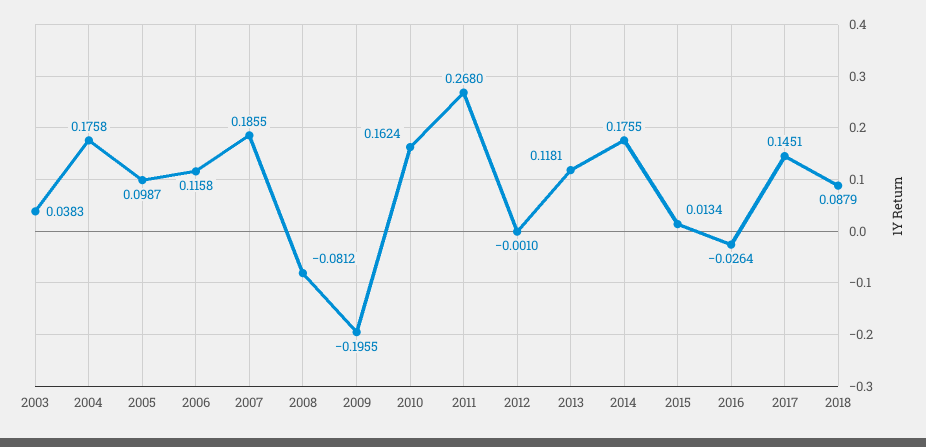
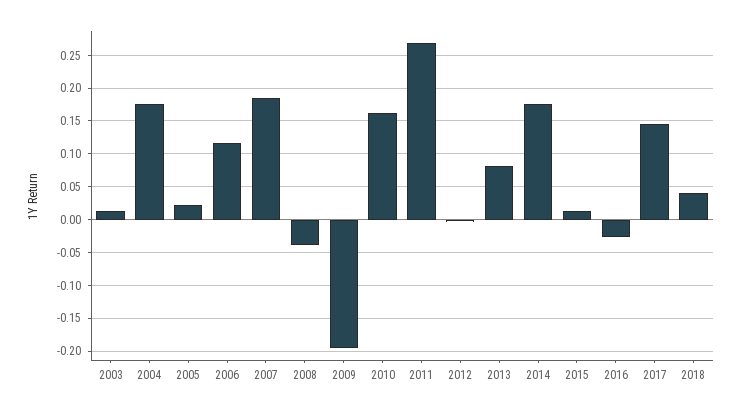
2003: 0.0383 -> 0.01
2005: 0.0987 -> 0.02
2008: -0.0812 -> -0.04
2013: 0.1181 -> 0.08
2018: 0.0879 -> 0.04

